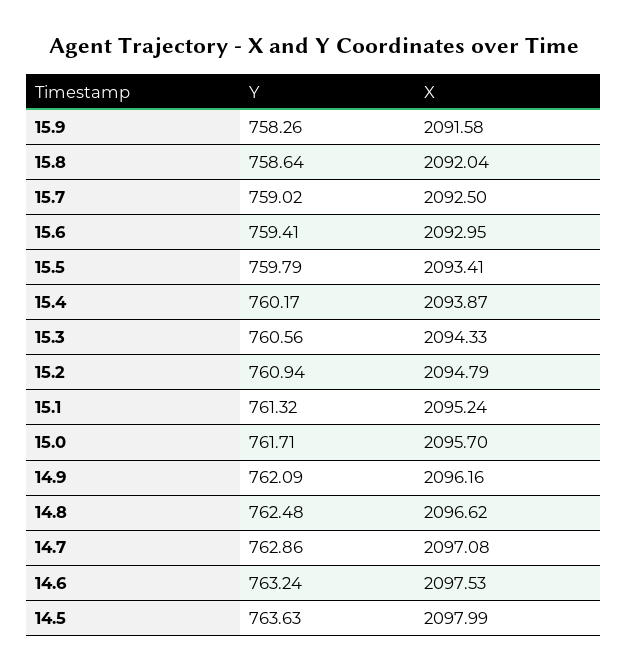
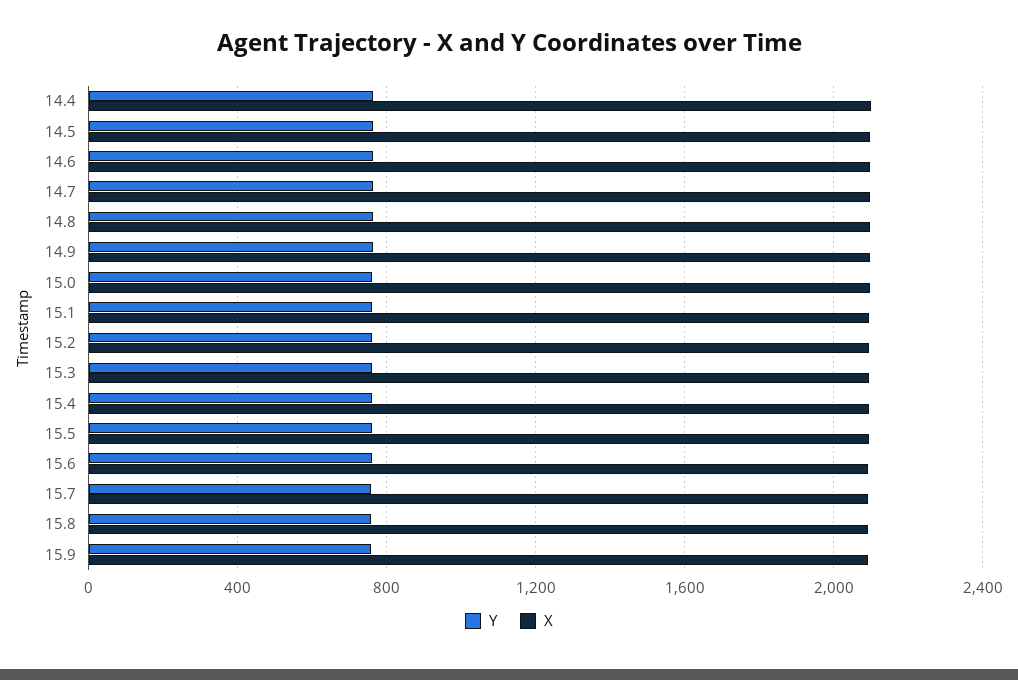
Y, 14.4: none -> 750
X, 14.4: none -> 2100

